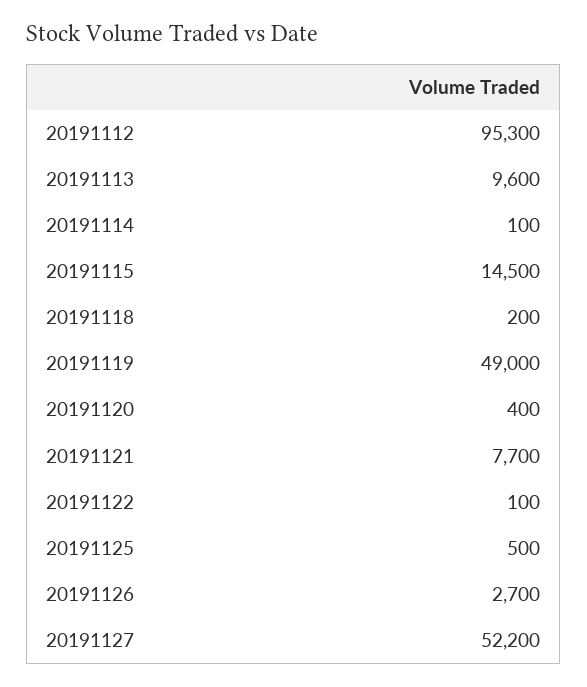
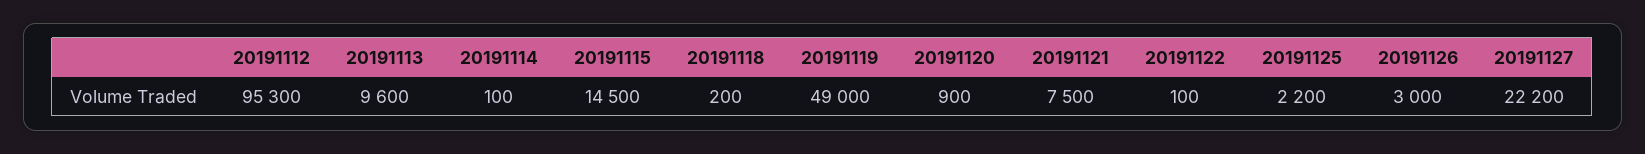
20191120: 400 -> 900
20191121: 7700 -> 7500
20191125: 500 -> 2200
20191126: 2700 -> 3000
20191127: 52200 -> 22200

